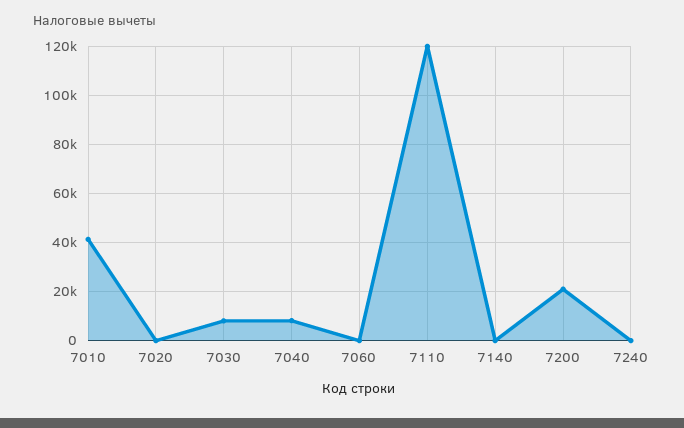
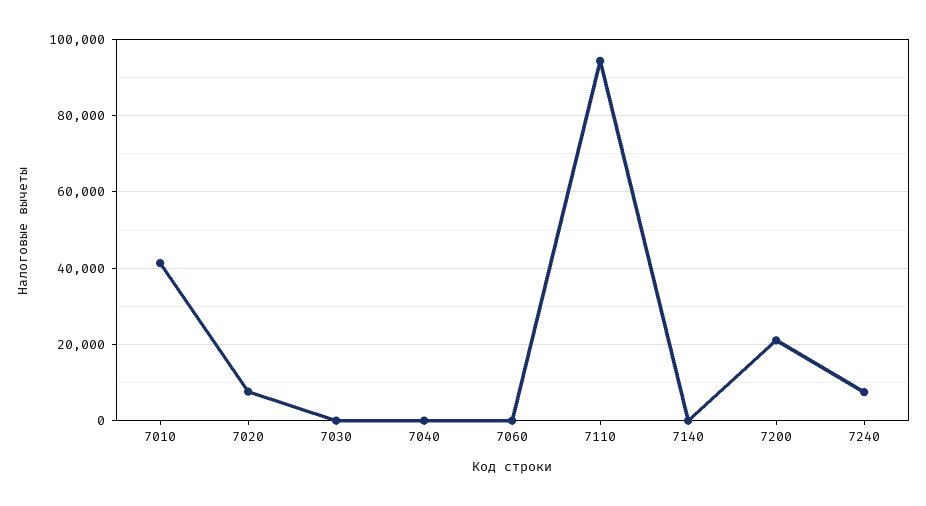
7020: 0 -> 8000
7030: 7500 -> 0
7040: 7500 -> 0
7110: 120000 -> 94000
7240: 0 -> 8000

